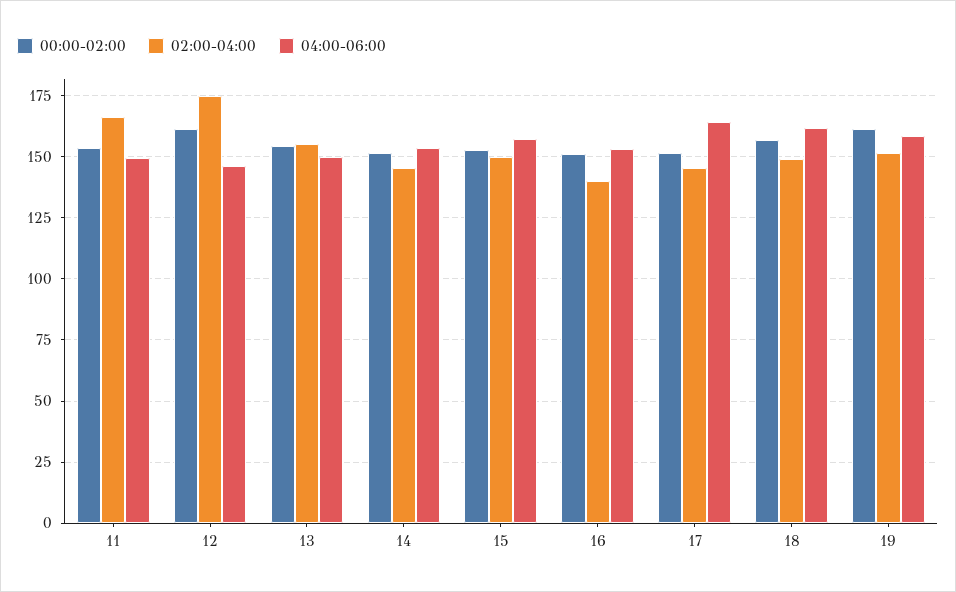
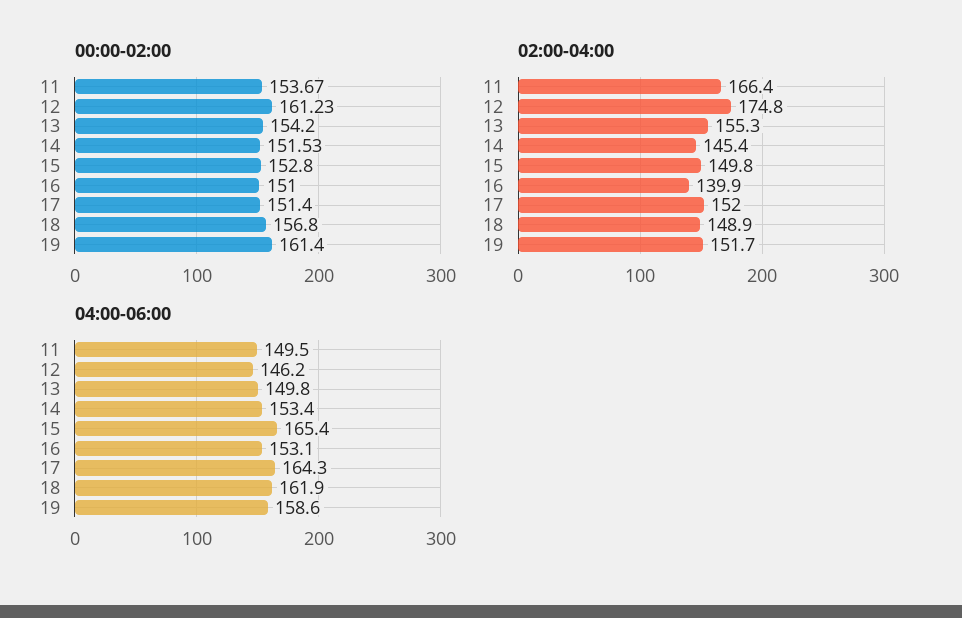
04:00-06:00, 15: 157.5 -> 165.4
02:00-04:00, 17: 145 -> 152

